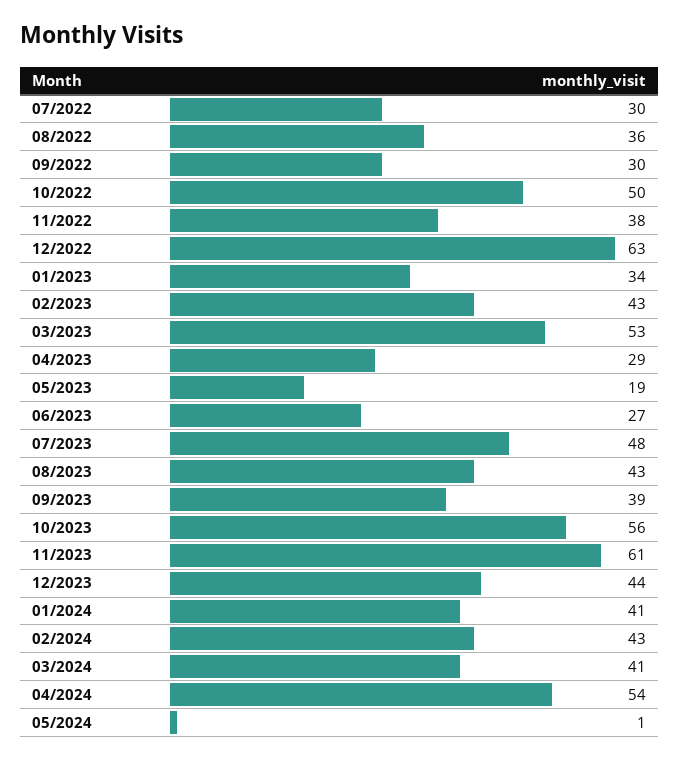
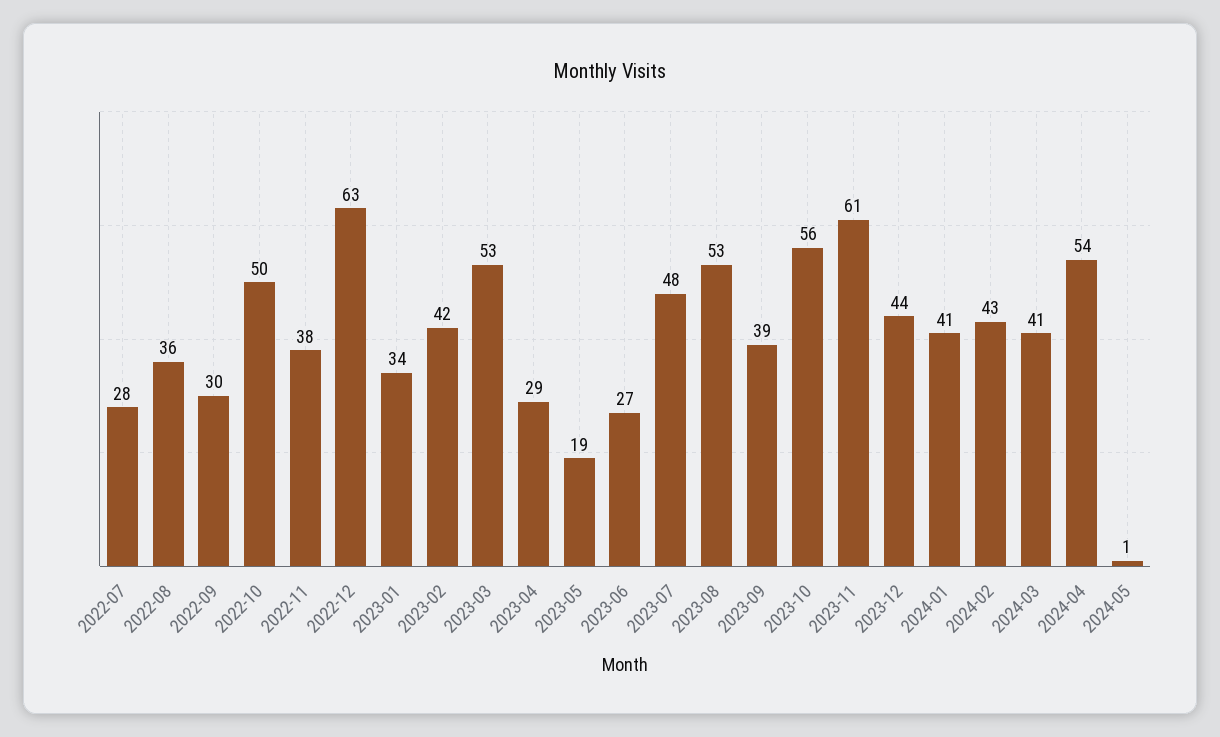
07/2022: 30 -> 28
02/2023: 43 -> 42
08/2023: 43 -> 53

